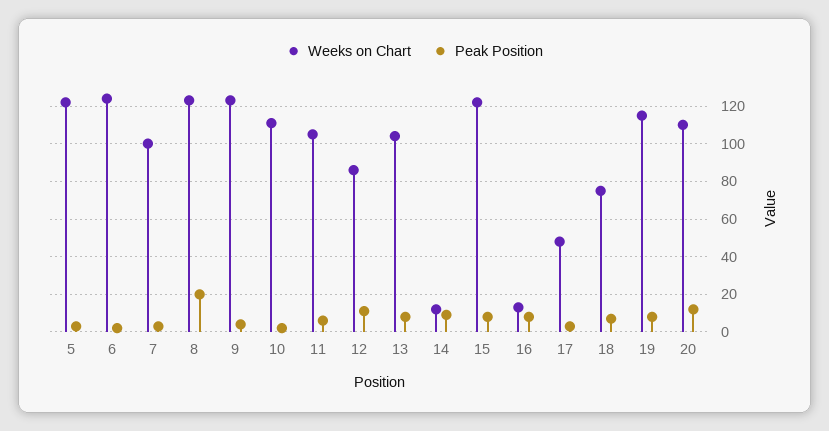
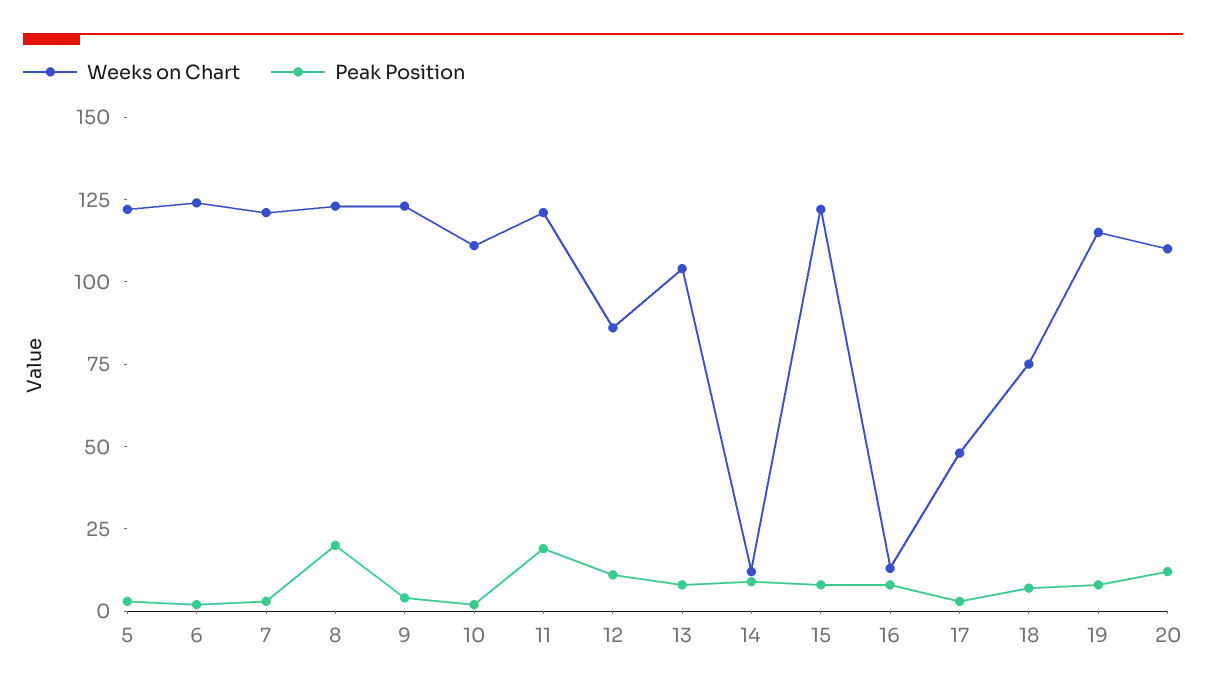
Weeks on Chart, 7: 100 -> 120
Weeks on Chart, 11: 105 -> 120
Peak Position, 11: 5 -> 20

